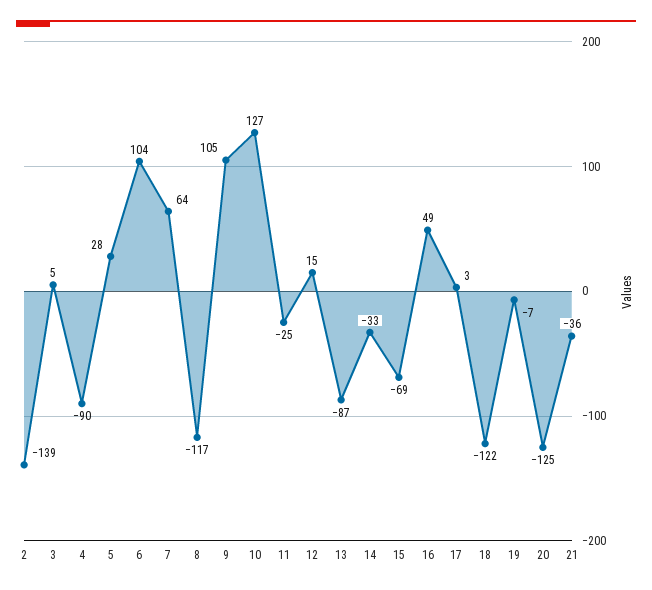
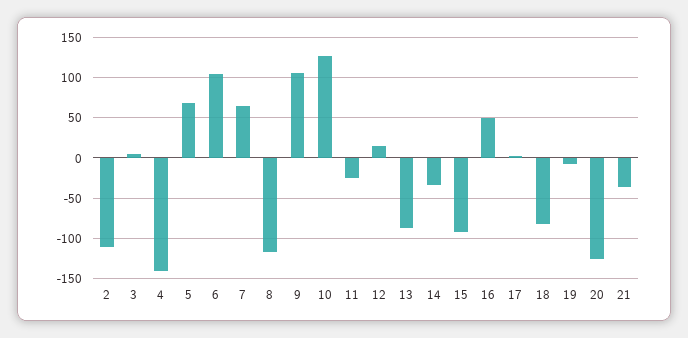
2: -139 -> -110
4: -90 -> -140
5: 28 -> 70
15: -69 -> -90
18: -122 -> -80

